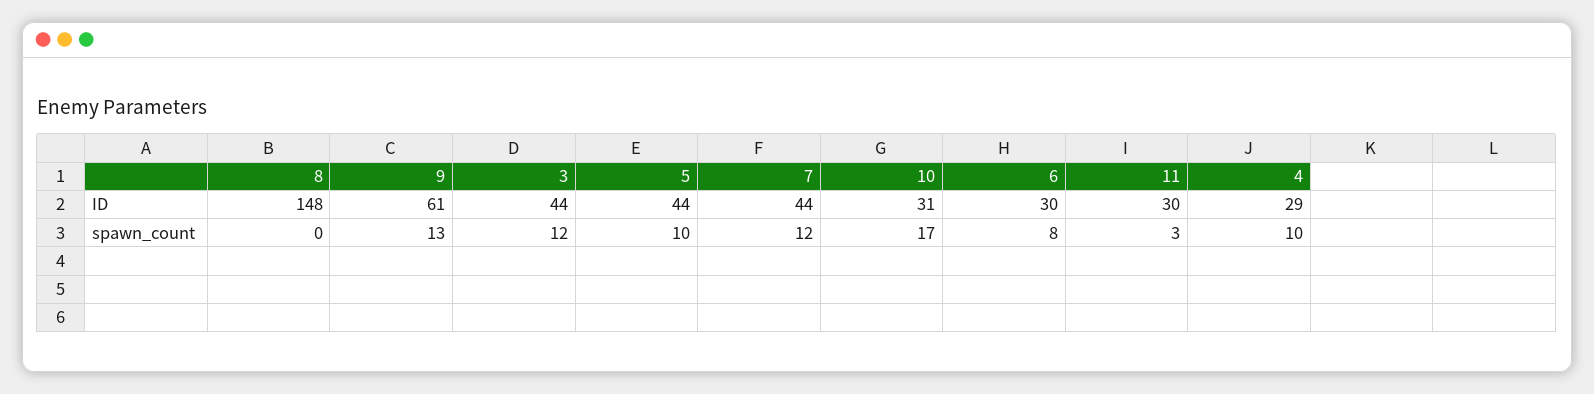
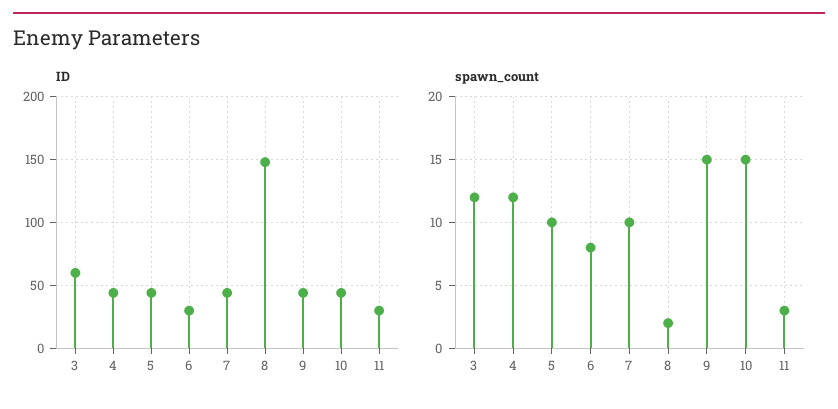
ID, 9: 61 -> 45
ID, 3: 44 -> 60
ID, 10: 31 -> 45
ID, 4: 29 -> 45
spawn_count, 8: 0 -> 2
spawn_count, 9: 13 -> 15
spawn_count, 7: 12 -> 10
spawn_count, 10: 17 -> 15
spawn_count, 4: 10 -> 12

